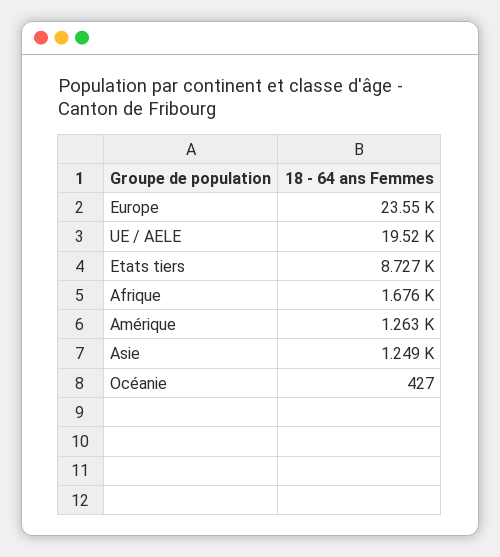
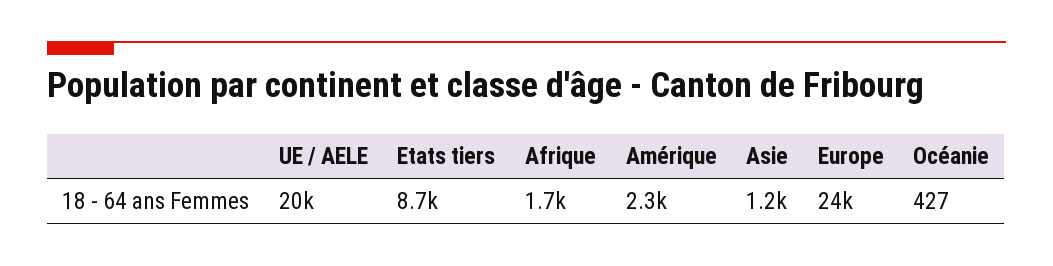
Amérique: 1263 -> 2300

